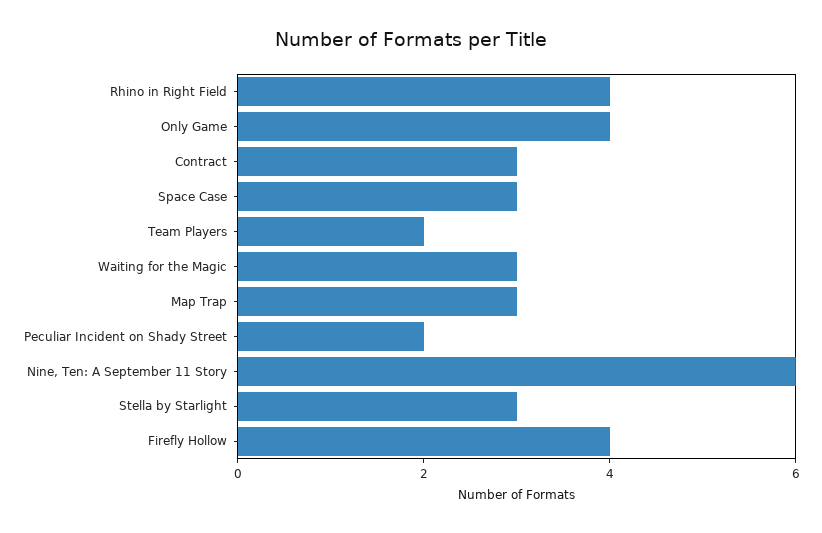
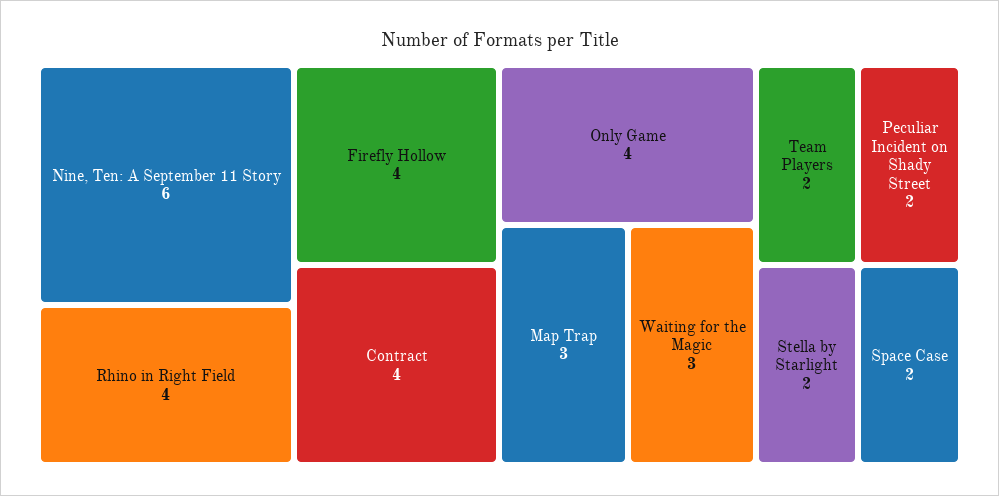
Contract: 3 -> 4
Space Case: 3 -> 2
Stella by Starlight: 3 -> 2

